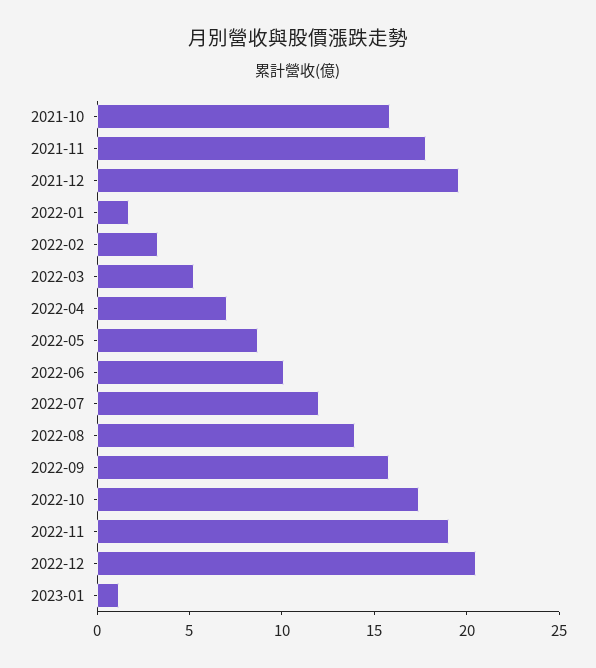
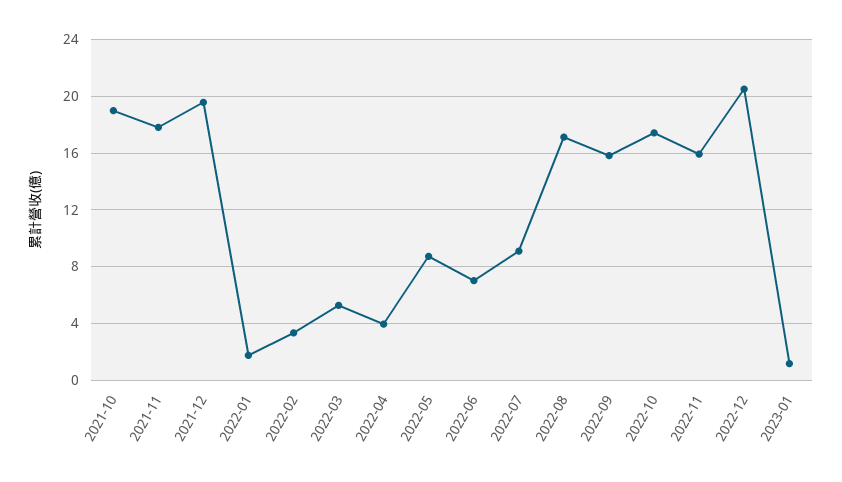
2021-10: 16 -> 19
2022-04: 7 -> 4
2022-06: 10 -> 7
2022-07: 12 -> 9
2022-08: 14 -> 17
2022-11: 19 -> 16

